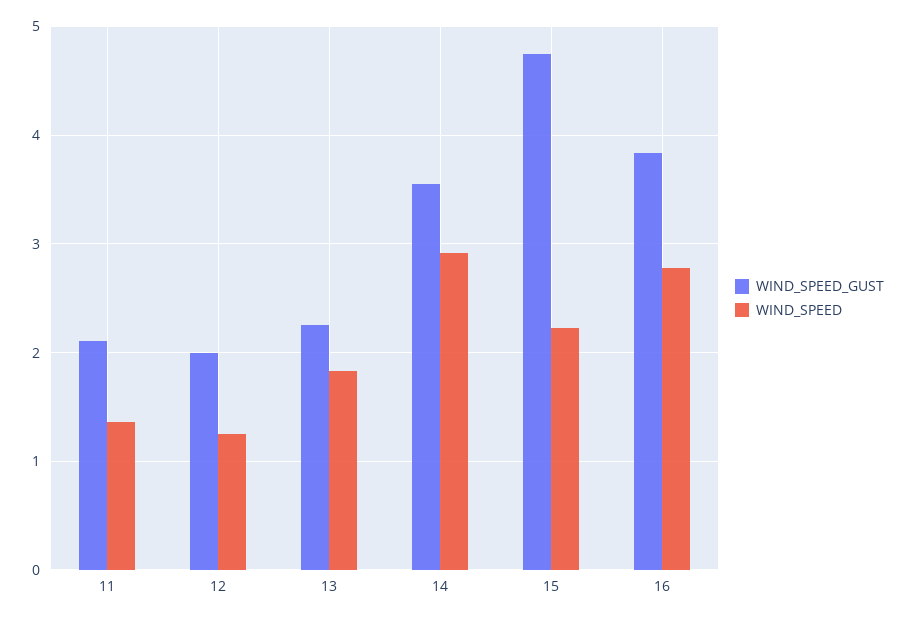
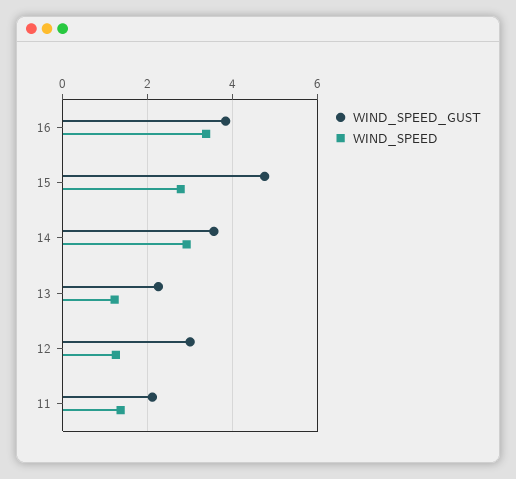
WIND_SPEED_GUST, 12: 2 -> 3
WIND_SPEED, 13: 1.8 -> 1.2
WIND_SPEED, 15: 2.2 -> 2.8
WIND_SPEED, 16: 2.8 -> 3.4

